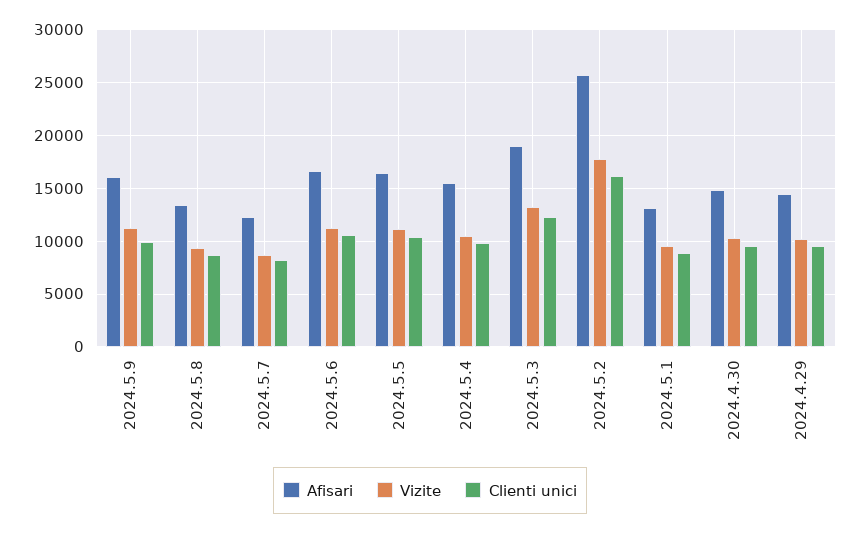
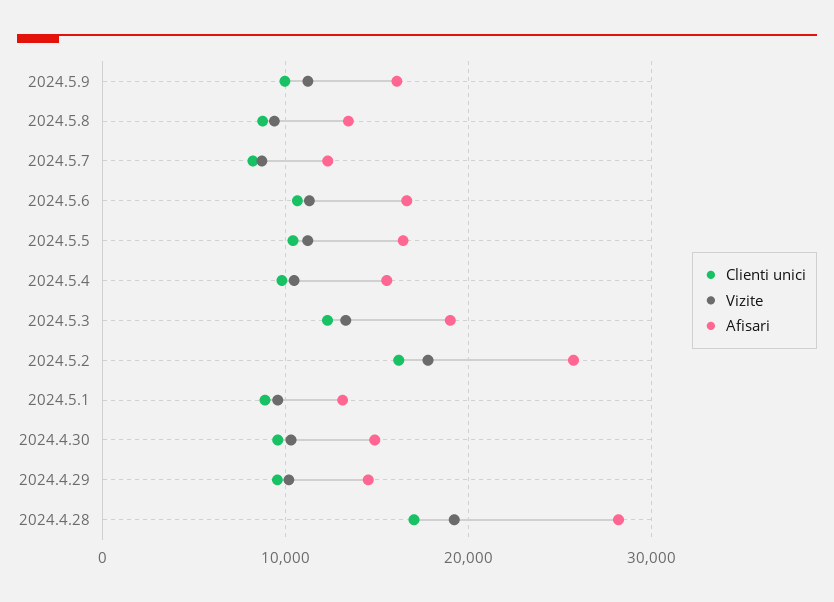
Clienti unici, 2024.4.28: none -> 17000
Vizite, 2024.4.28: none -> 19000
Afisari, 2024.4.28: none -> 28000

